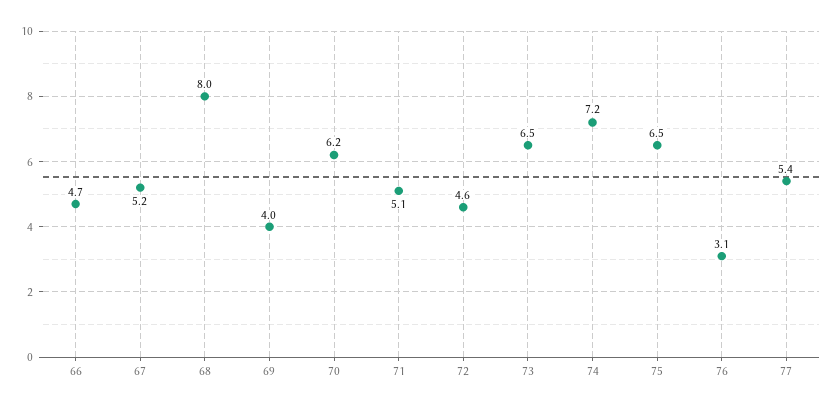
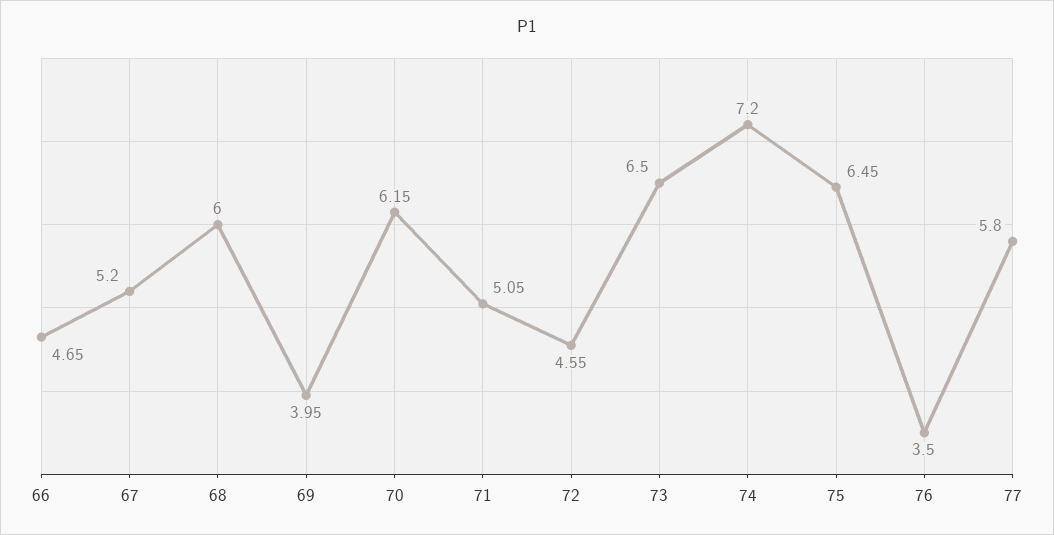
68: 8 -> 6
76: 3.1 -> 3.5
77: 5.4 -> 5.8

